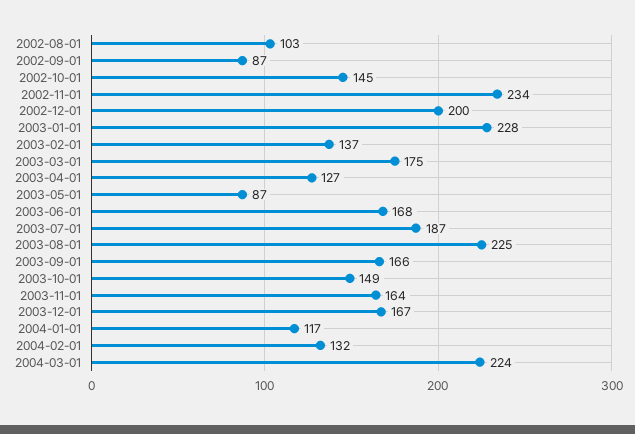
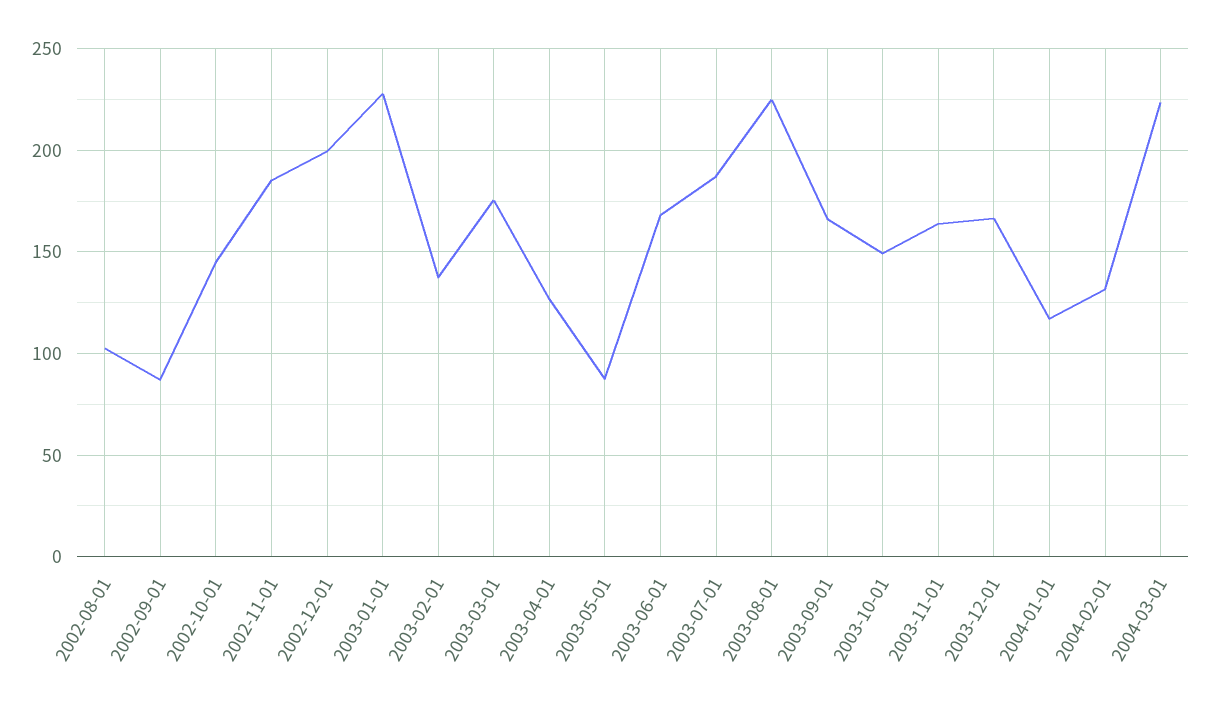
2002-11-01: 234 -> 185

